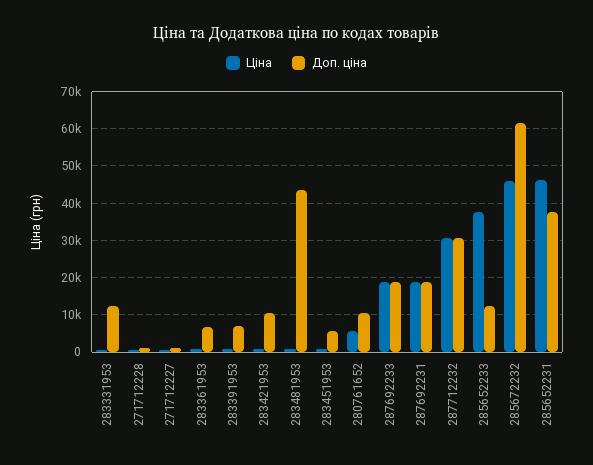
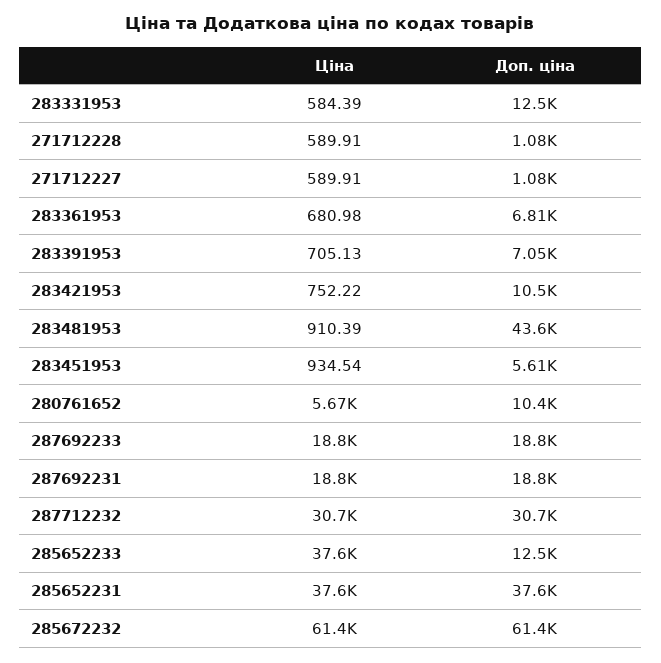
Ціна, 285672232: 46000 -> 61400
Ціна, 285652231: 46000 -> 37600

